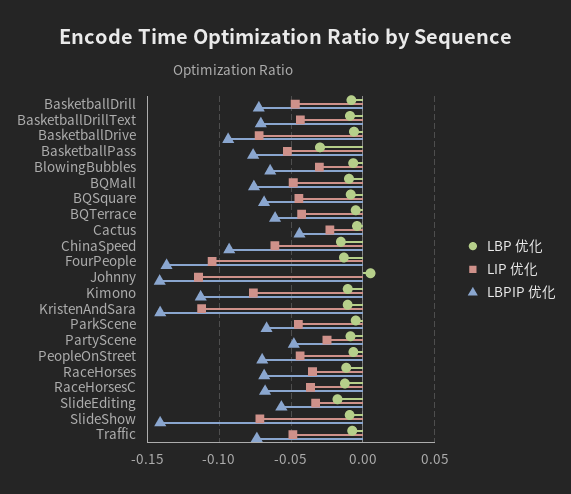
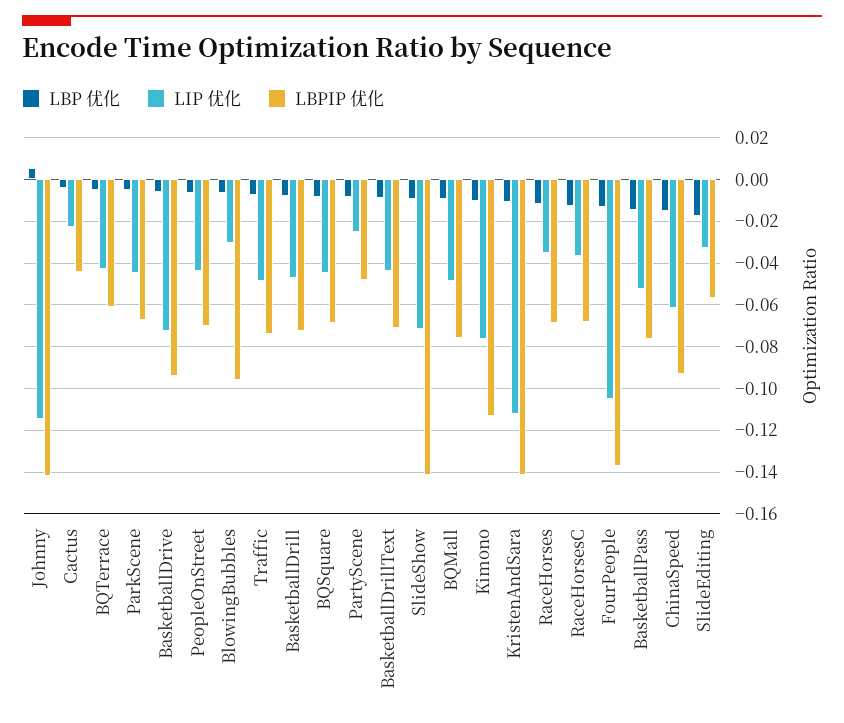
LBP 优化, BasketballPass: -0.03 -> -0.015
LBPIP 优化, BlowingBubbles: -0.065 -> -0.095

